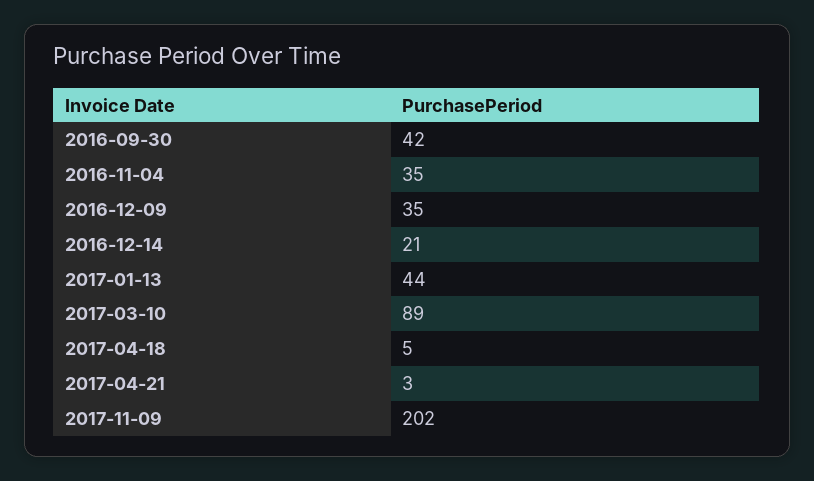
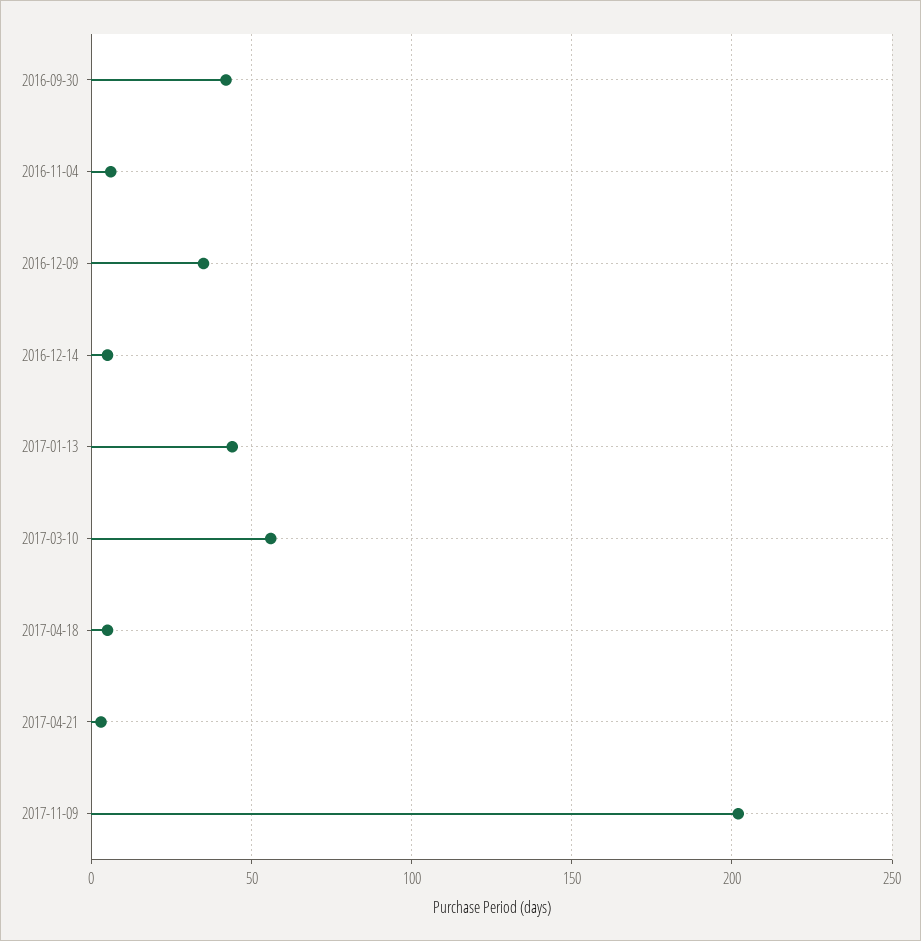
2016-11-04: 35 -> 5
2016-12-14: 21 -> 5
2017-03-10: 89 -> 55

